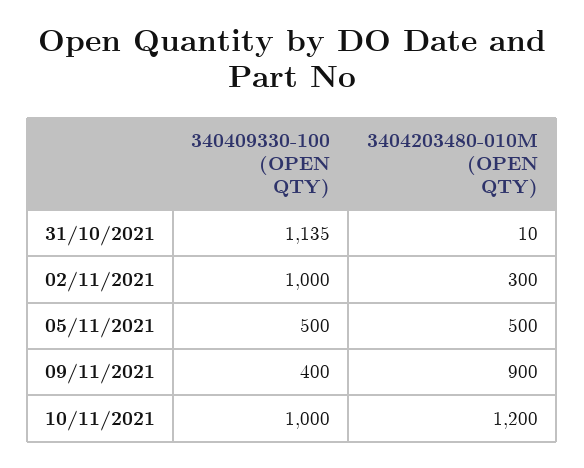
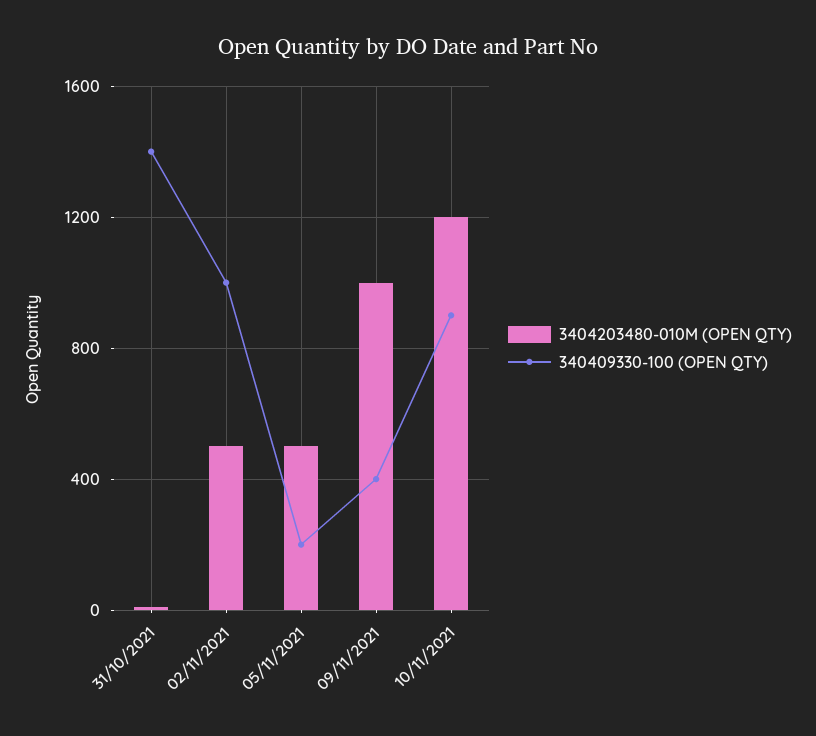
340409330-100 (OPEN QTY), 31/10/2021: 1135 -> 1400
3404203480-010M (OPEN QTY), 02/11/2021: 300 -> 500
340409330-100 (OPEN QTY), 05/11/2021: 500 -> 200
3404203480-010M (OPEN QTY), 09/11/2021: 900 -> 1000
340409330-100 (OPEN QTY), 10/11/2021: 1000 -> 900

